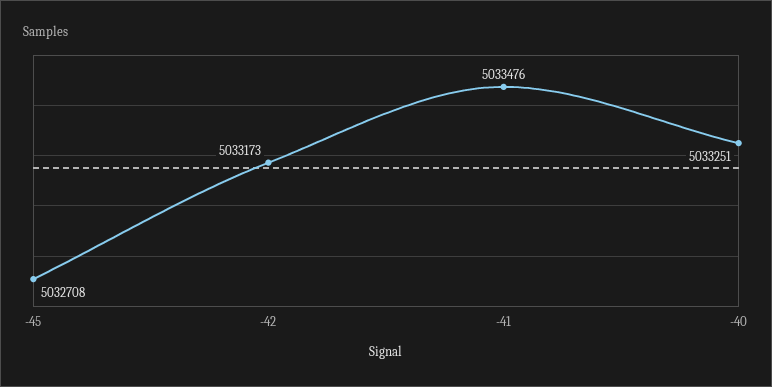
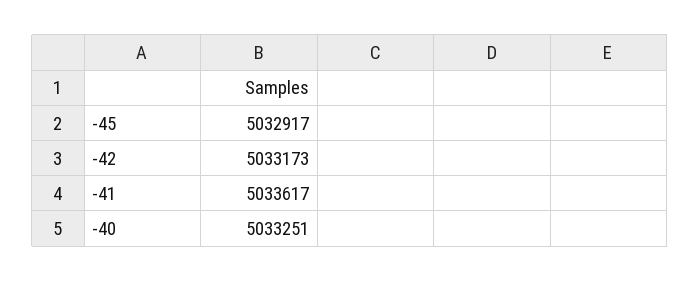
-45: 5032708 -> 5032917
-41: 5033476 -> 5033617

